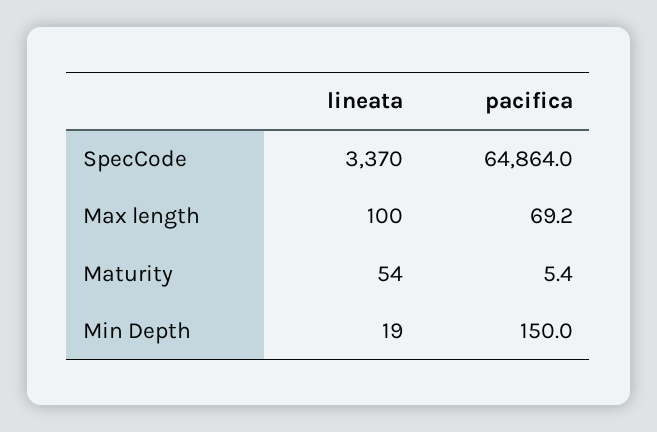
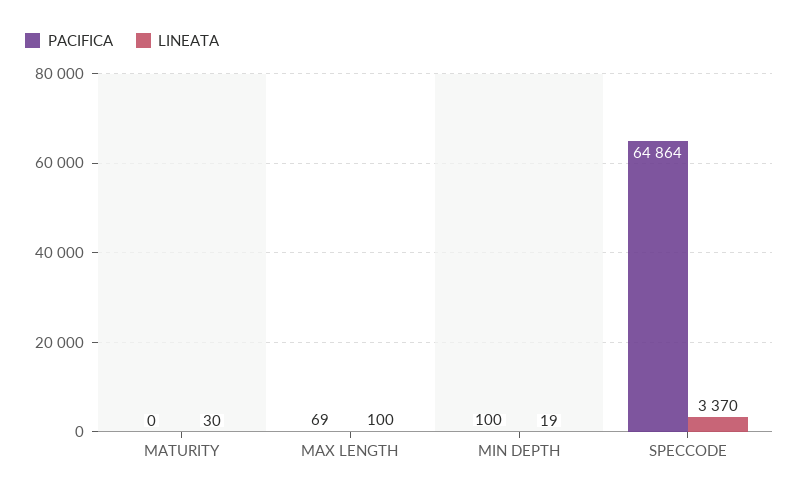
lineata, Maturity: 54 -> 30
pacifica, Maturity: 5.4 -> 0
pacifica, Min Depth: 150 -> 100

